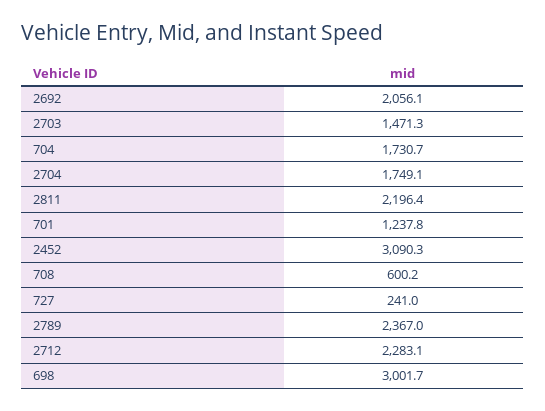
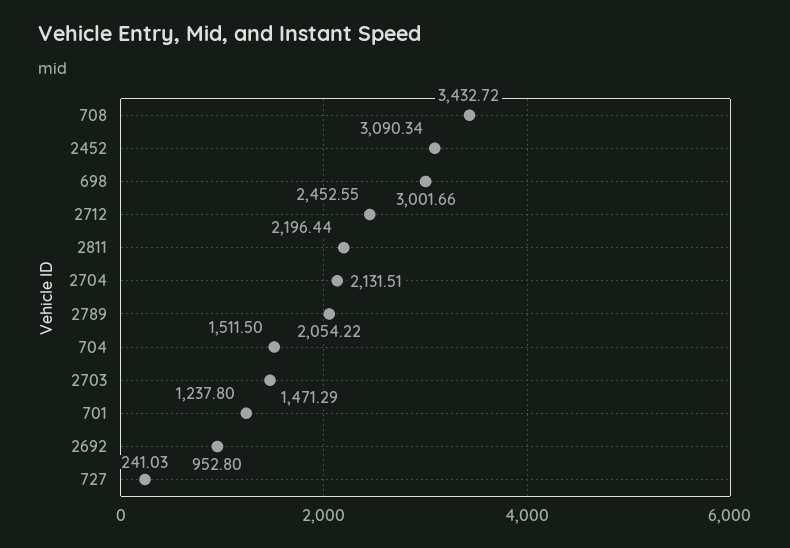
2692: 2056.1 -> 952.8
704: 1730.7 -> 1511.5
2704: 1749.1 -> 2131.51
708: 600.2 -> 3432.72
2789: 2367 -> 2054.22
2712: 2283.1 -> 2452.55

